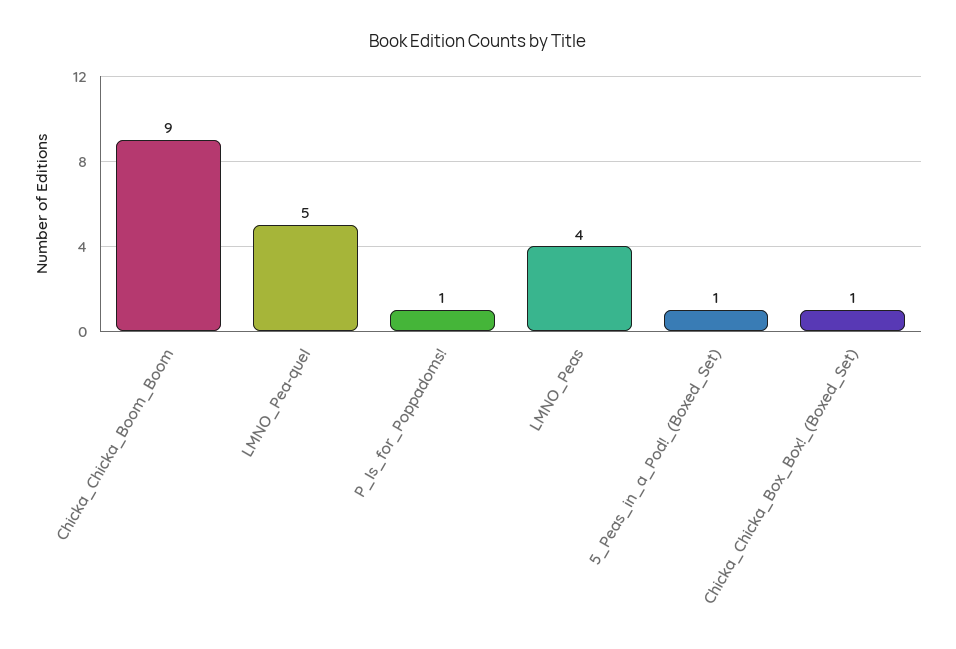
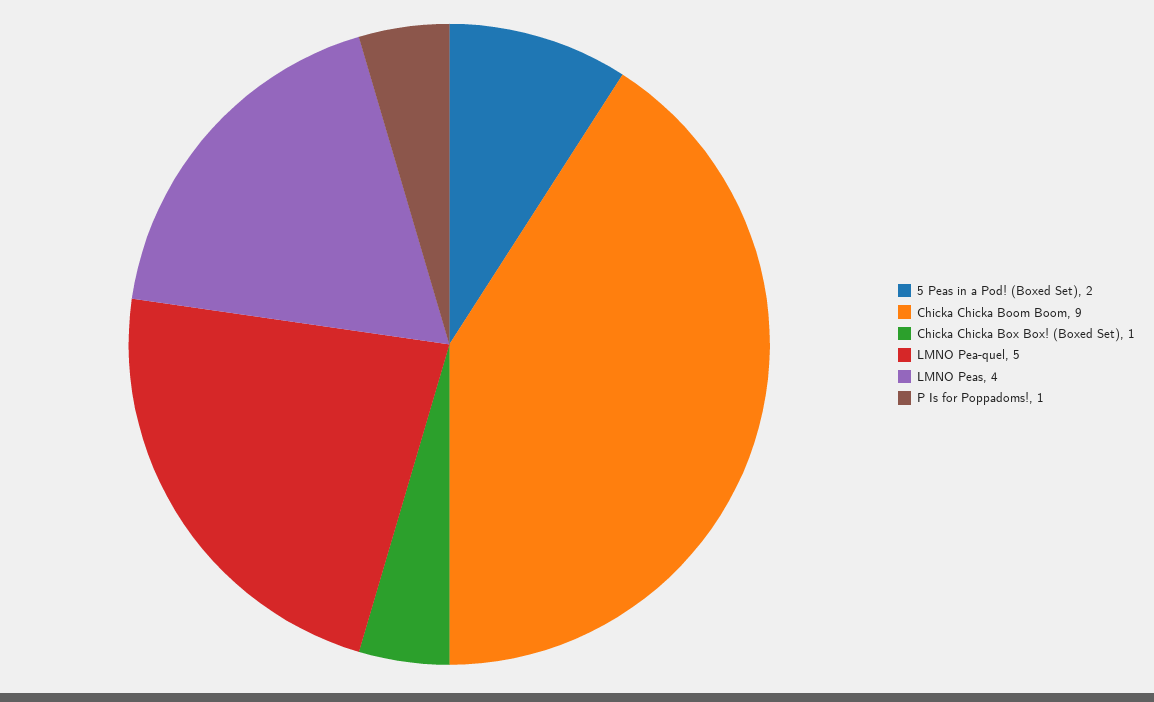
5_Peas_in_a_Pod!_(Boxed_Set): 1 -> 2

